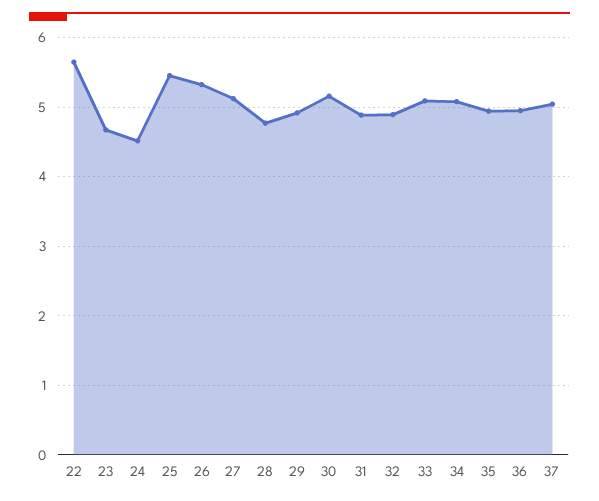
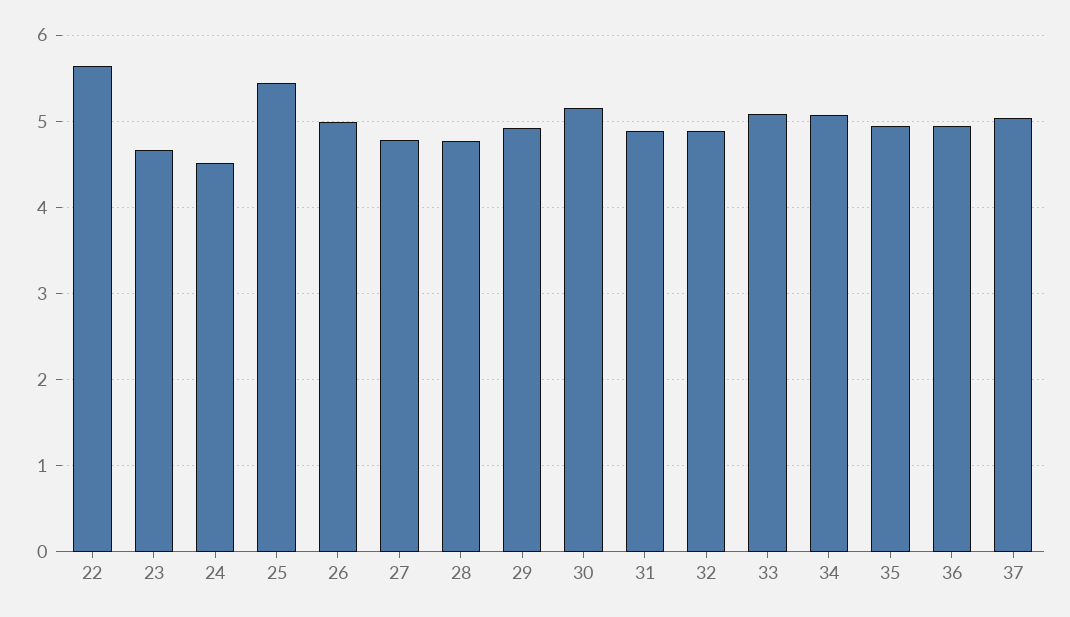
26: 5.3 -> 5
27: 5.1 -> 4.8

